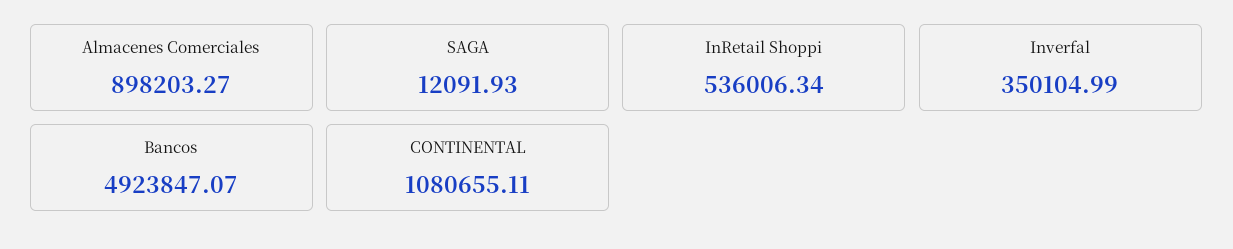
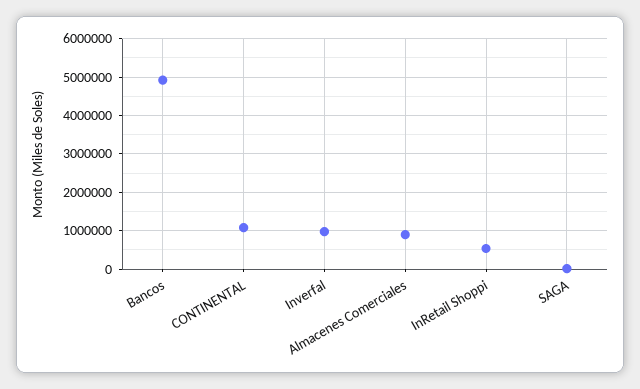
Inverfal: 350104.99 -> 1000000

